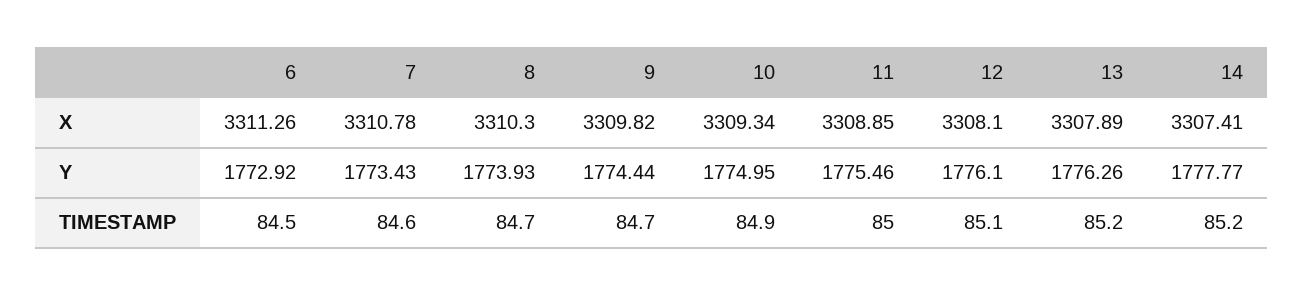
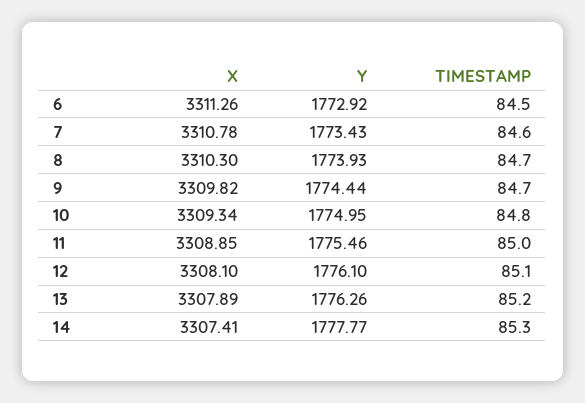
10, TIMESTAMP: 84.9 -> 84.8
14, TIMESTAMP: 85.2 -> 85.3

